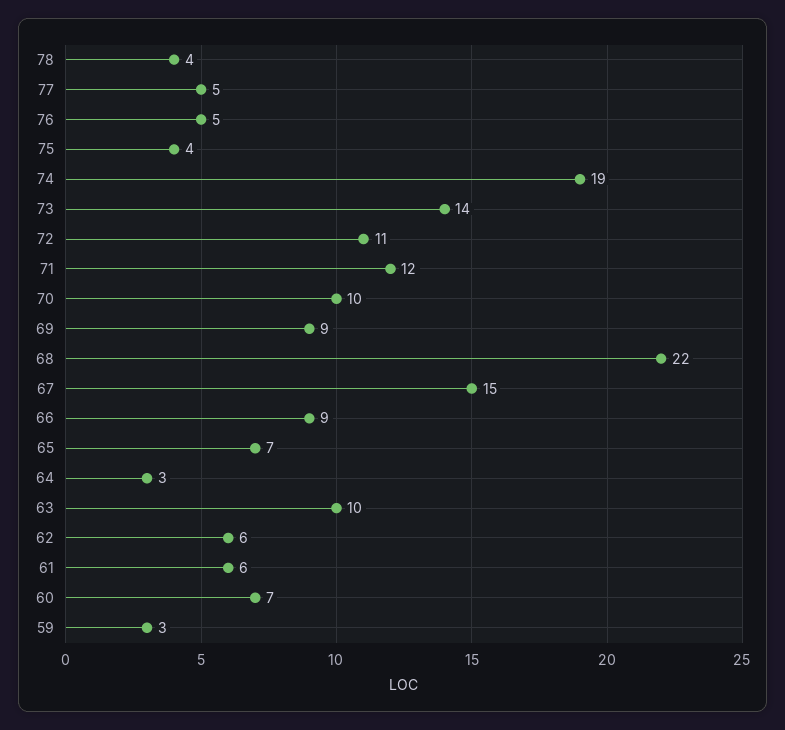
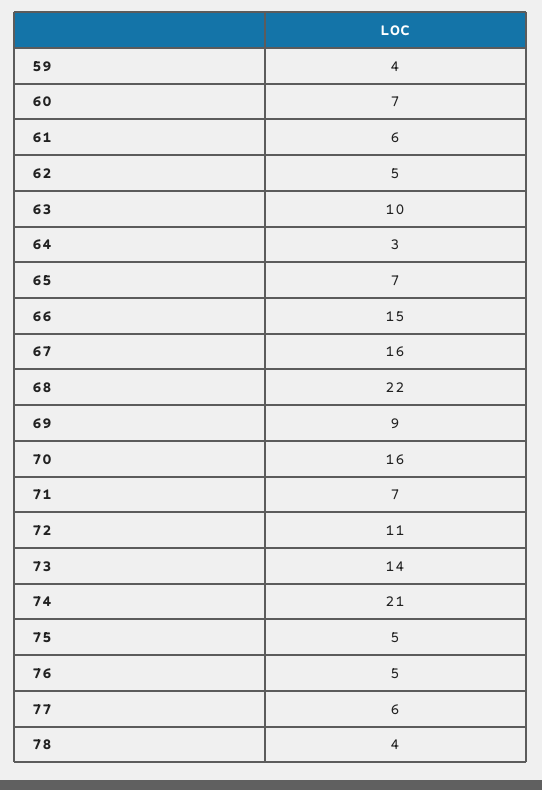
77: 5 -> 6
75: 4 -> 5
74: 19 -> 21
71: 12 -> 7
70: 10 -> 16
67: 15 -> 16
66: 9 -> 15
62: 6 -> 5
59: 3 -> 4

